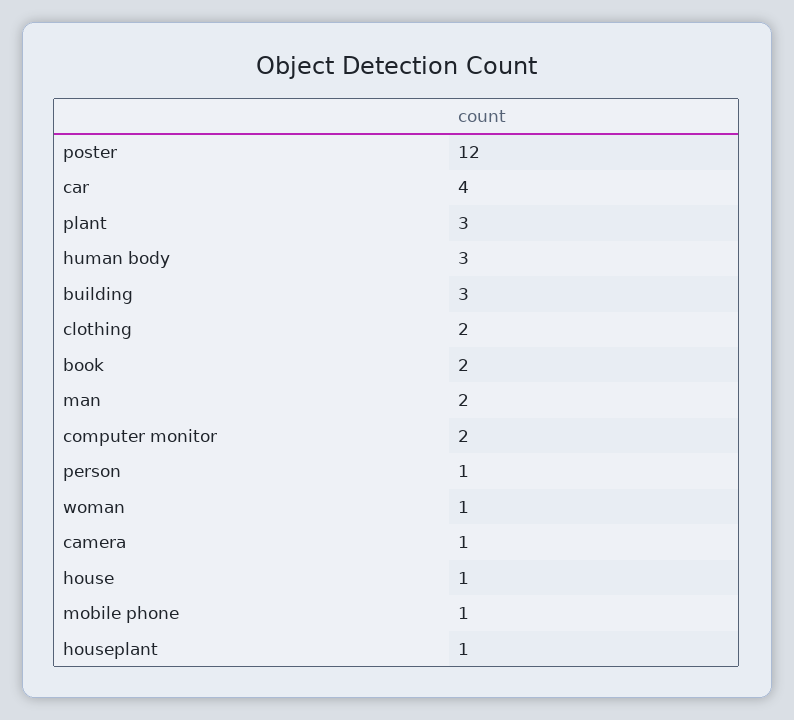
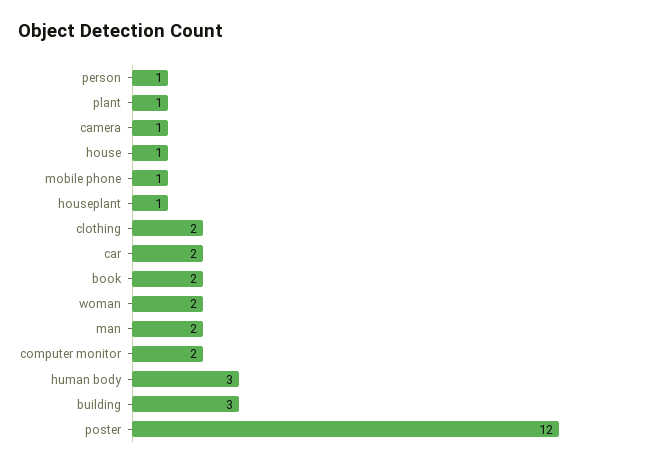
car: 4 -> 2
plant: 3 -> 1
woman: 1 -> 2

